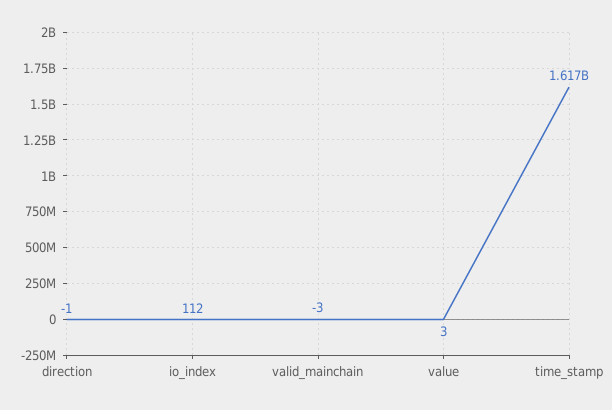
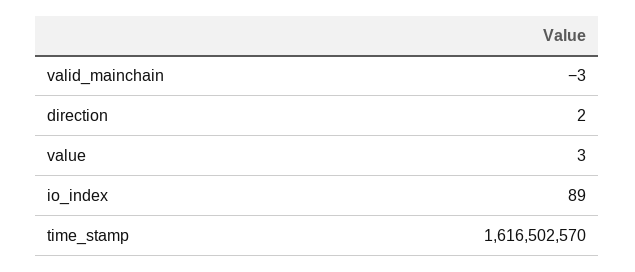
direction: -1 -> 2
io_index: 112 -> 89

